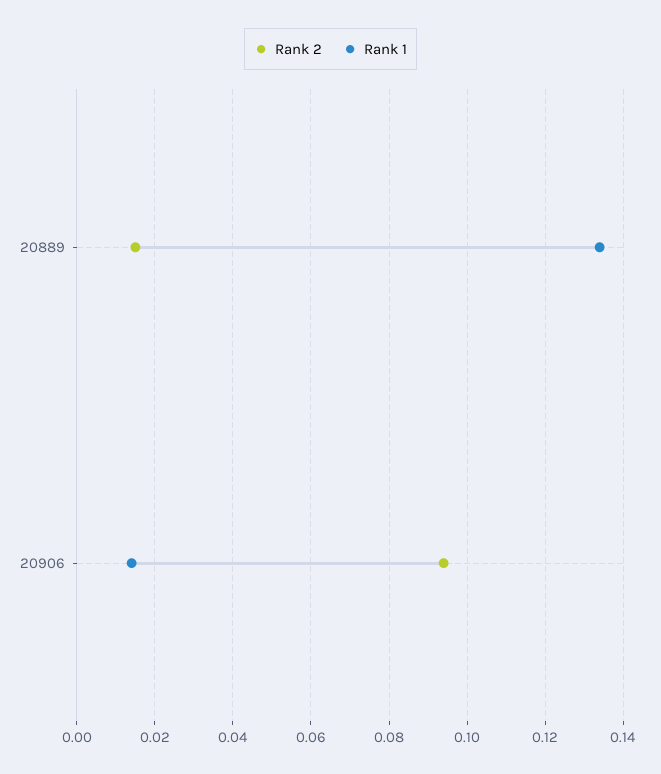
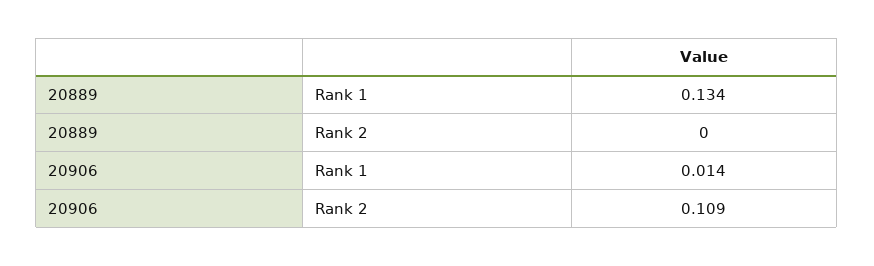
Rank 2, 20889: 0.015 -> 0
Rank 2, 20906: 0.095 -> 0.109

